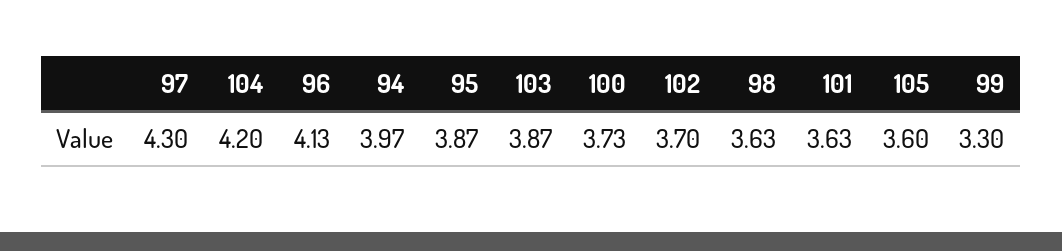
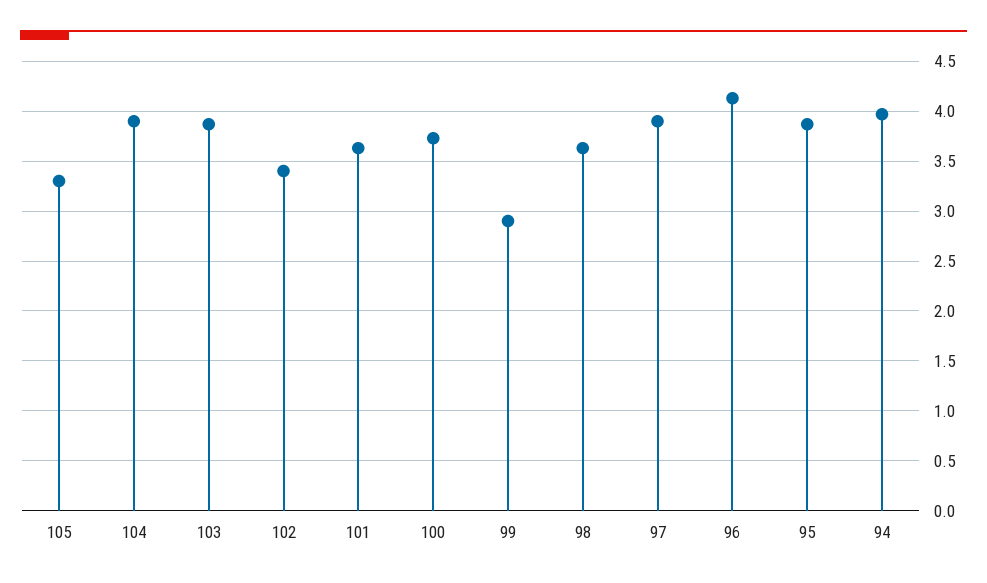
97: 4.3 -> 3.9
104: 4.2 -> 3.9
102: 3.7 -> 3.4
105: 3.6 -> 3.3
99: 3.3 -> 2.9

